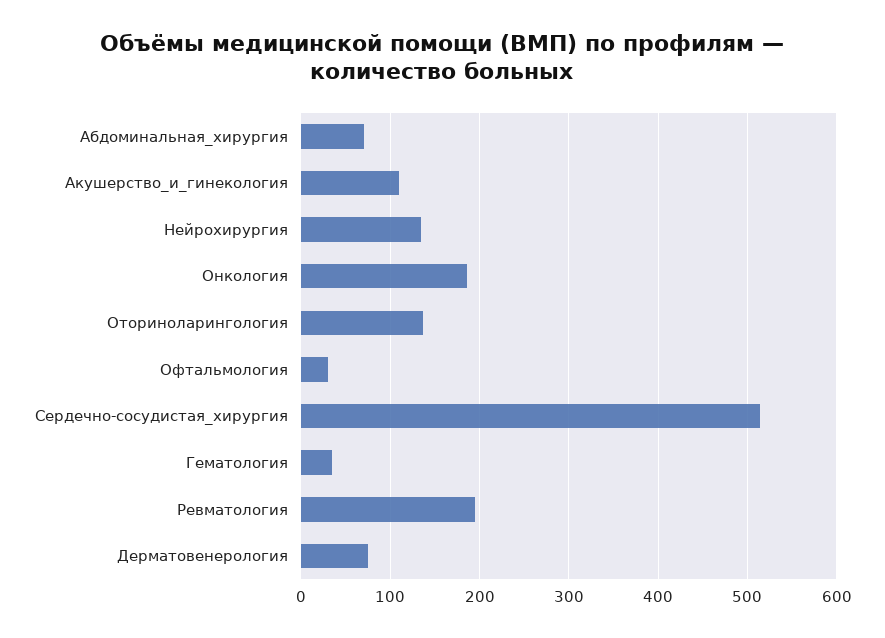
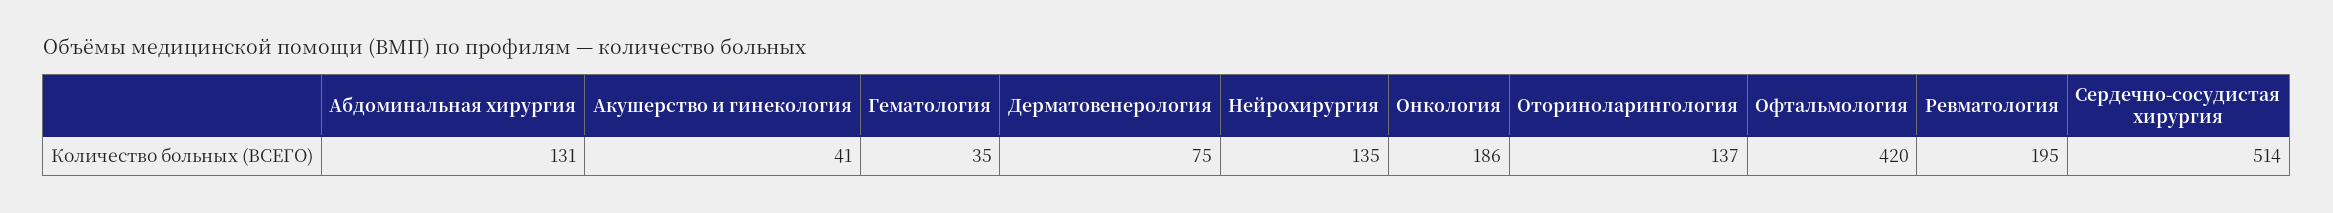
Абдоминальная_хирургия: 70 -> 131
Акушерство_и_гинекология: 110 -> 41
Офтальмология: 30 -> 420

